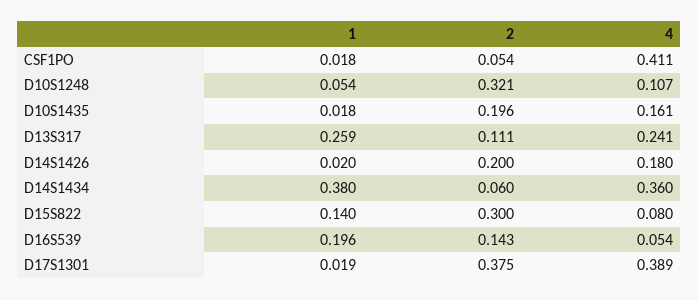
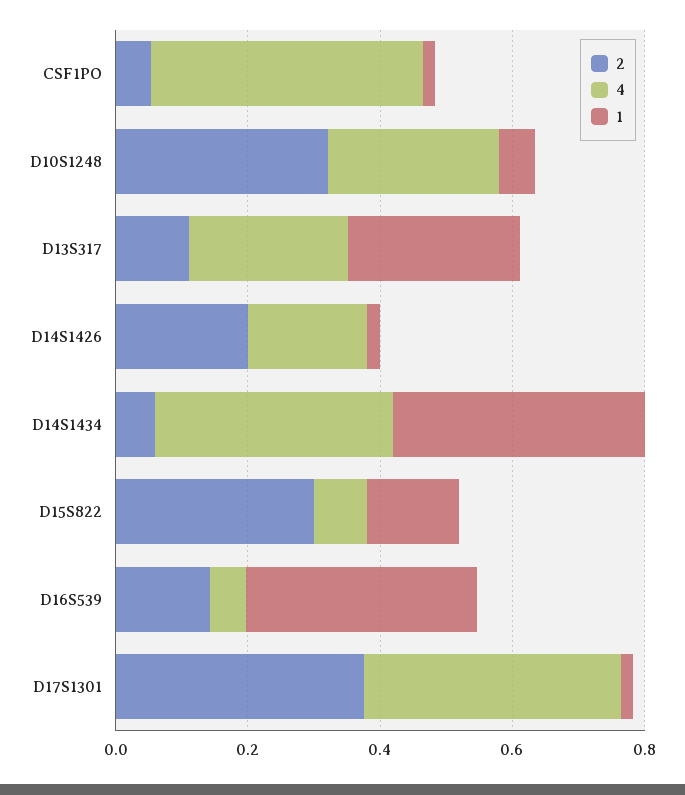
4, D10S1248: 0.107 -> 0.25
1, D10S1435: 0.018 -> none
2, D10S1435: 0.196 -> none
4, D10S1435: 0.161 -> none
1, D16S539: 0.196 -> 0.35

